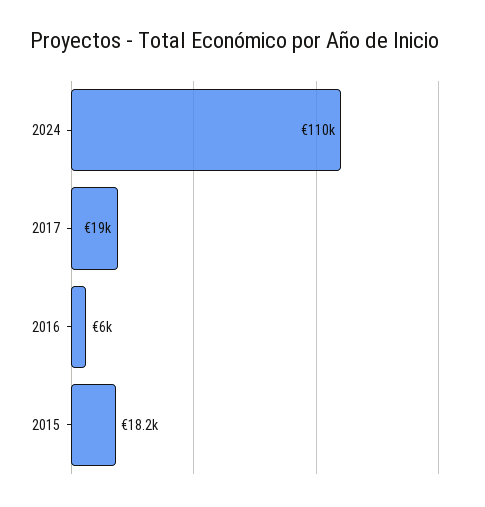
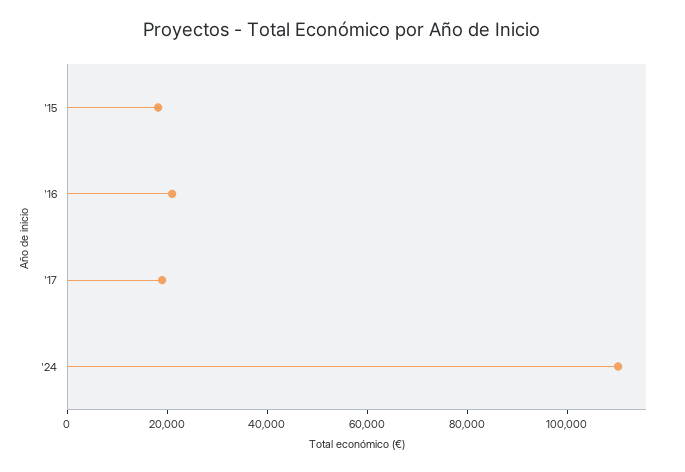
2016: 6000 -> 20000

